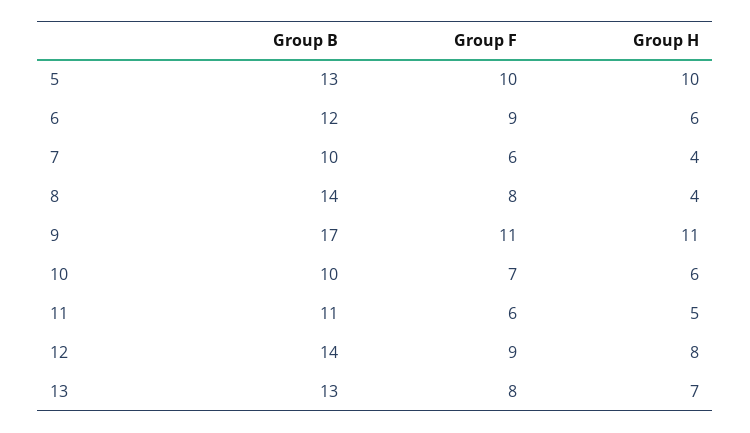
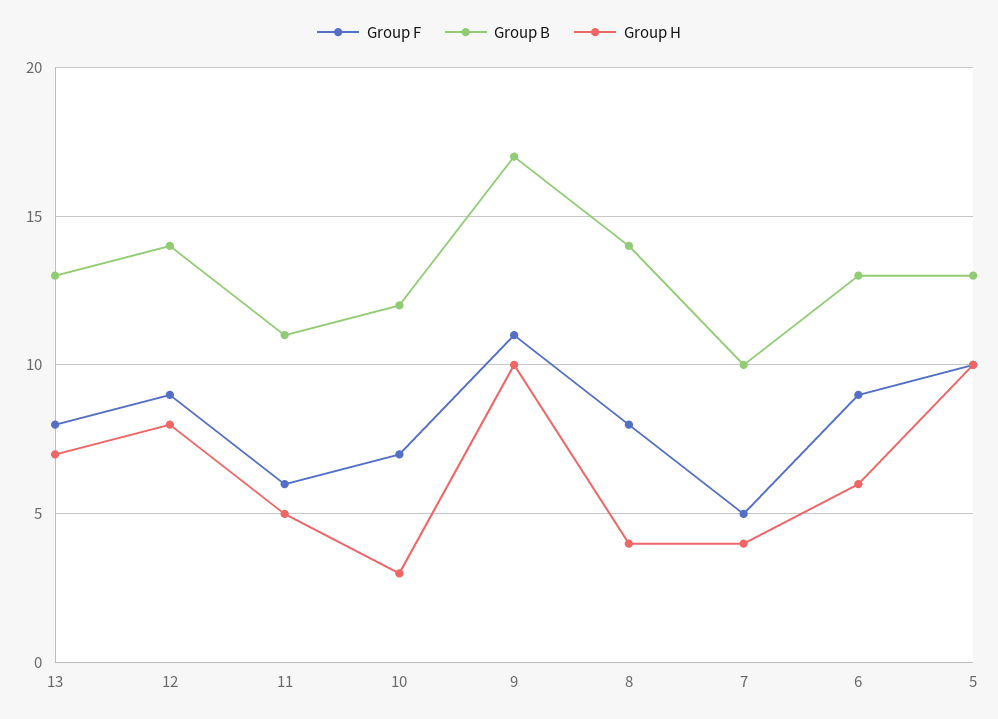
Group B, 6: 12 -> 13
Group F, 7: 6 -> 5
Group H, 9: 11 -> 10
Group B, 10: 10 -> 12
Group H, 10: 6 -> 3

